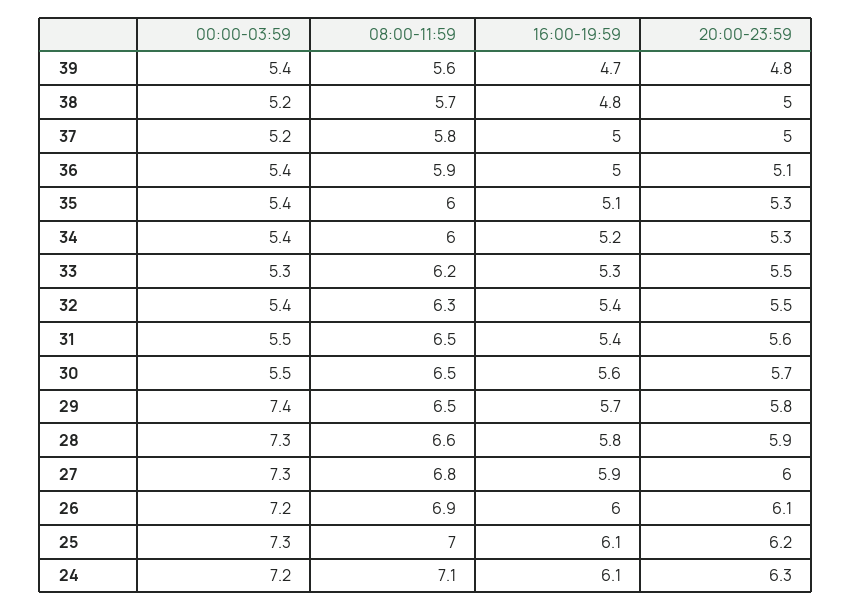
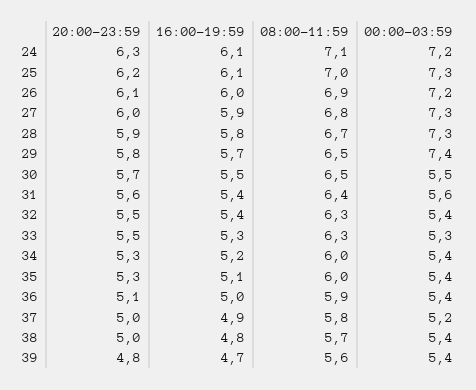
00:00-03:59, 38: 5.2 -> 5.4
16:00-19:59, 37: 5 -> 4.9
08:00-11:59, 33: 6.2 -> 6.3
00:00-03:59, 31: 5.5 -> 5.6
08:00-11:59, 31: 6.5 -> 6.4
16:00-19:59, 30: 5.6 -> 5.5
08:00-11:59, 28: 6.6 -> 6.7

